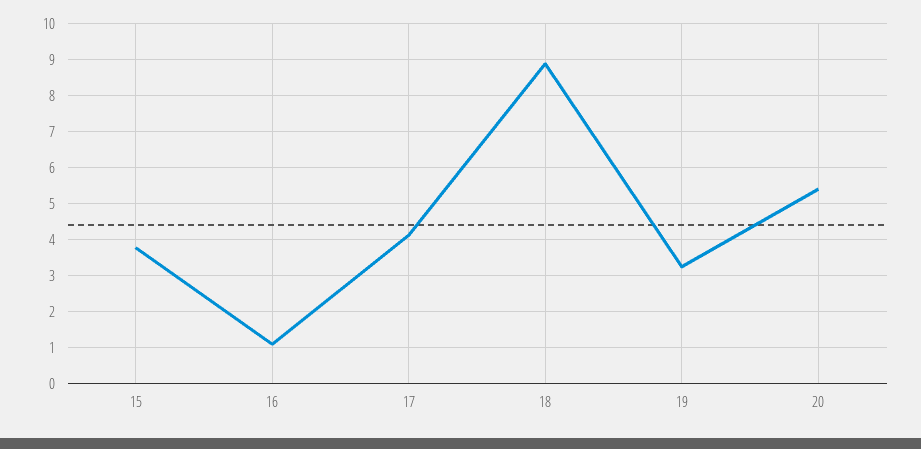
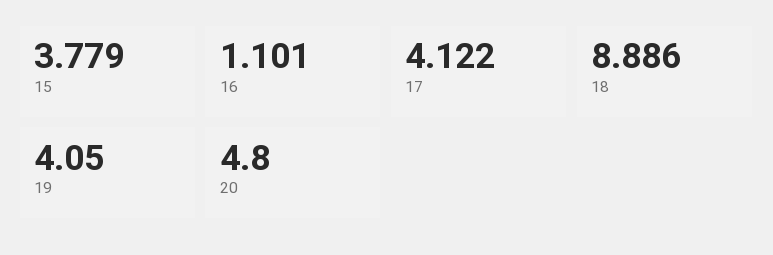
19: 3.2 -> 4.05
20: 5.4 -> 4.8

